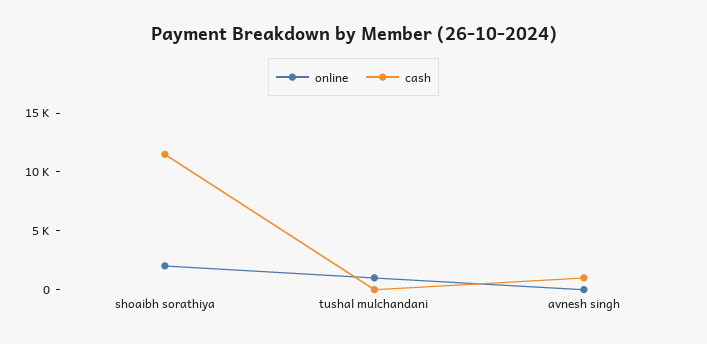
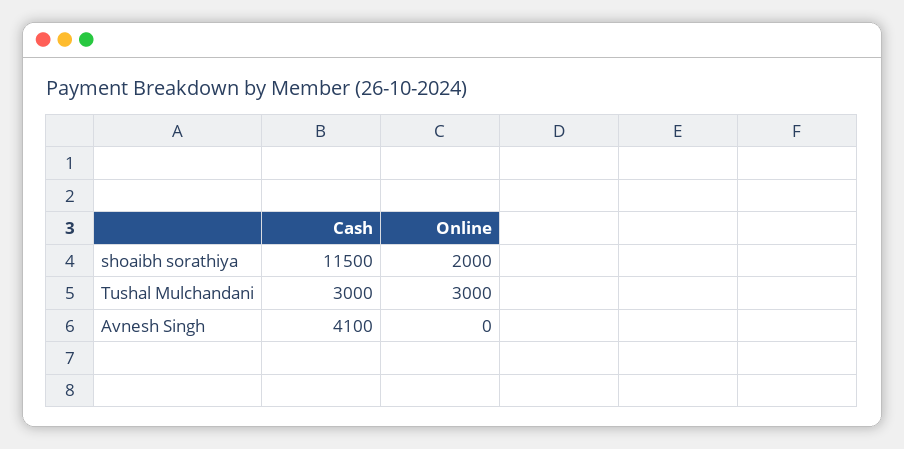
online, tushal mulchandani: 1000 -> 3000
cash, tushal mulchandani: 0 -> 3000
cash, avnesh singh: 1000 -> 4100

